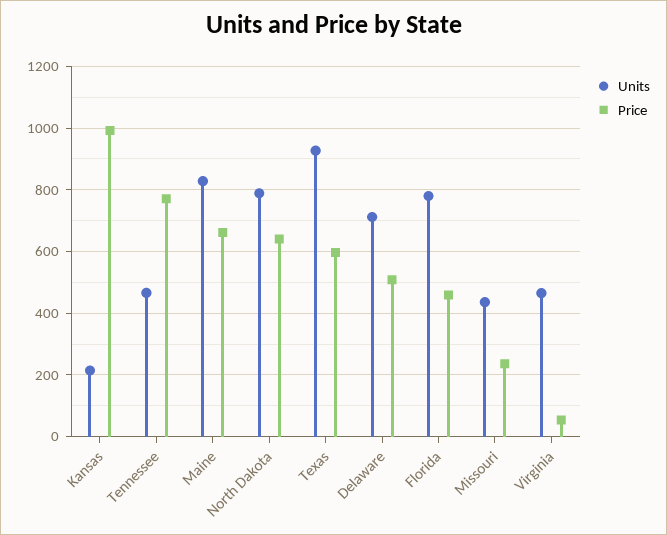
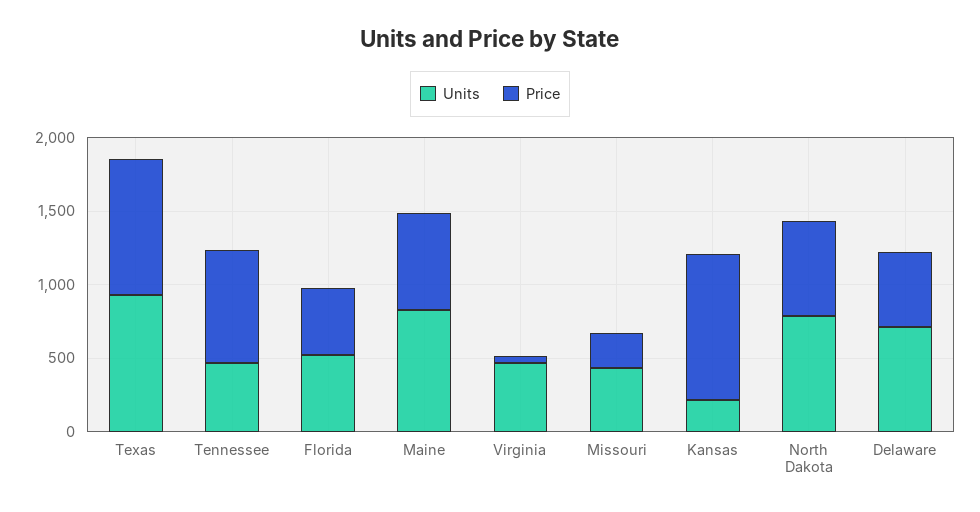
Price, Texas: 600 -> 900
Units, Florida: 780 -> 500

